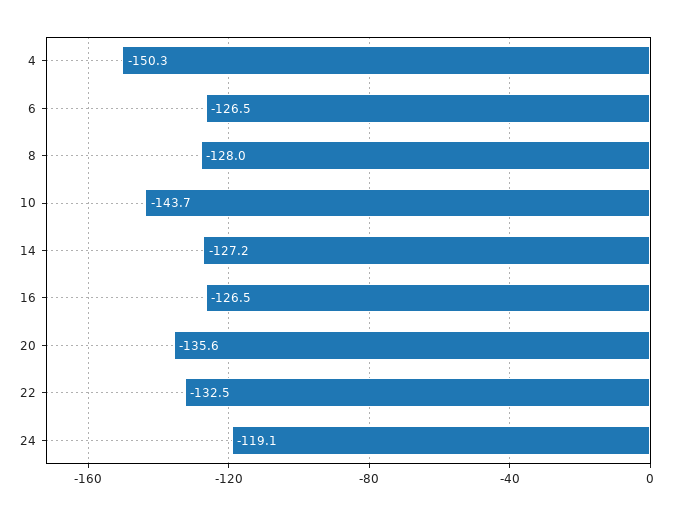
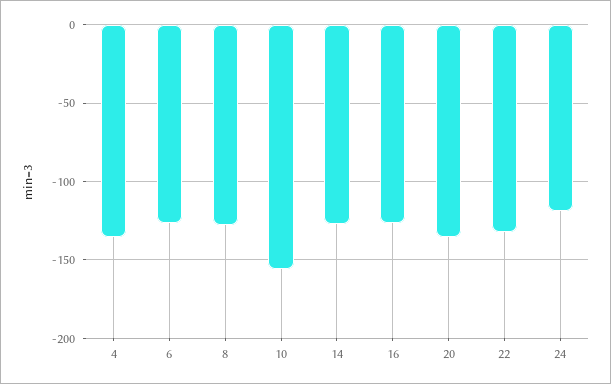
4: -150.3 -> -135
10: -143.7 -> -155

